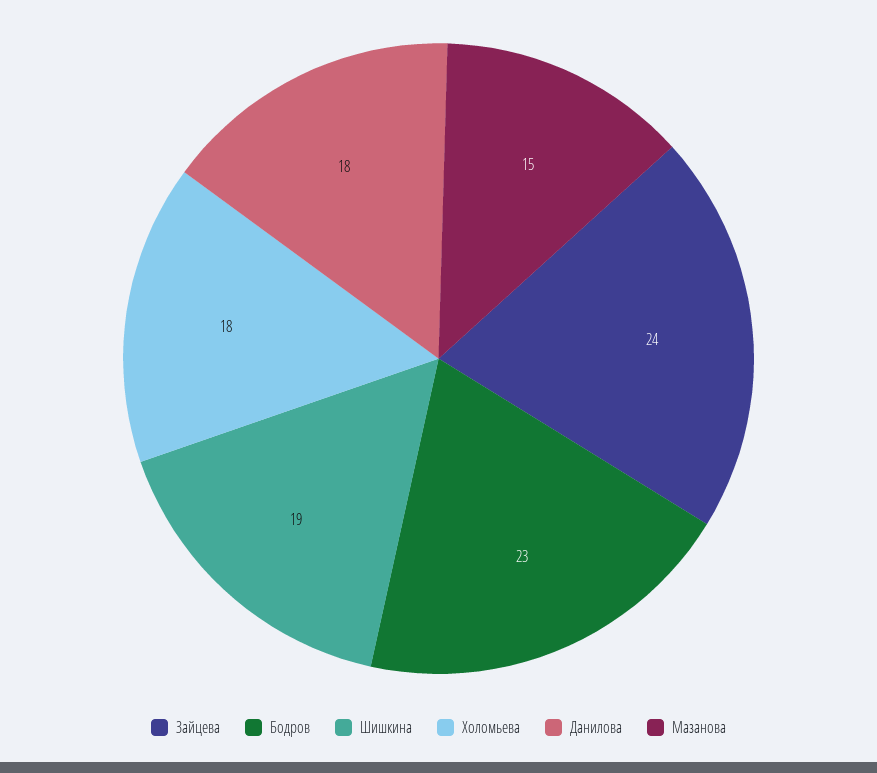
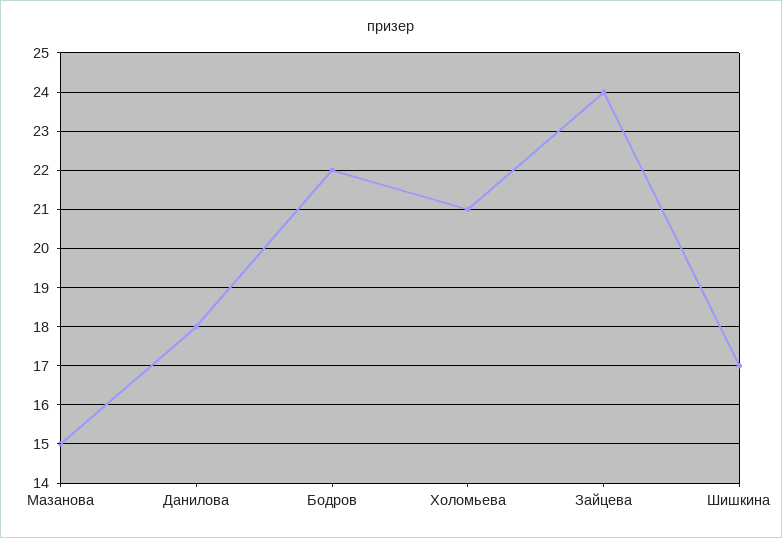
Бодров: 23 -> 22
Шишкина: 19 -> 17
Холомьева: 18 -> 21

